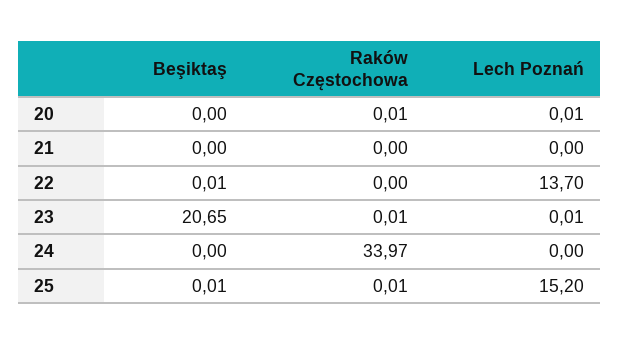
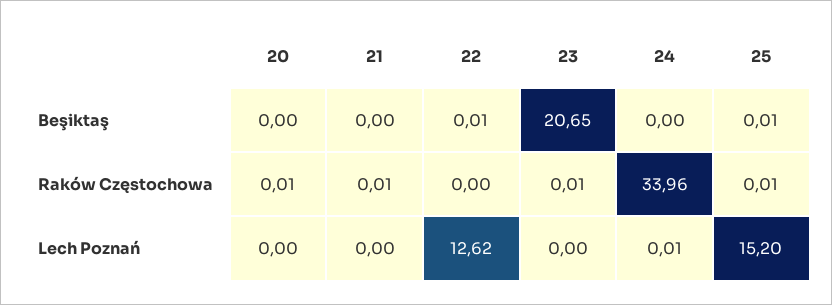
Lech Poznań, 20: 0.01 -> 0
Raków Częstochowa, 21: 0 -> 0.01
Lech Poznań, 22: 13.7 -> 12.62
Lech Poznań, 23: 0.01 -> 0
Raków Częstochowa, 24: 33.97 -> 33.96
Lech Poznań, 24: 0 -> 0.01

